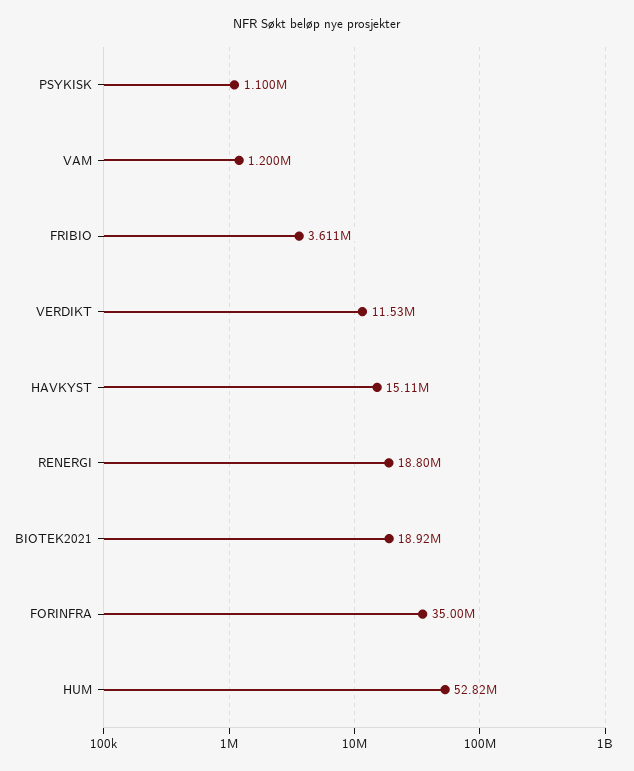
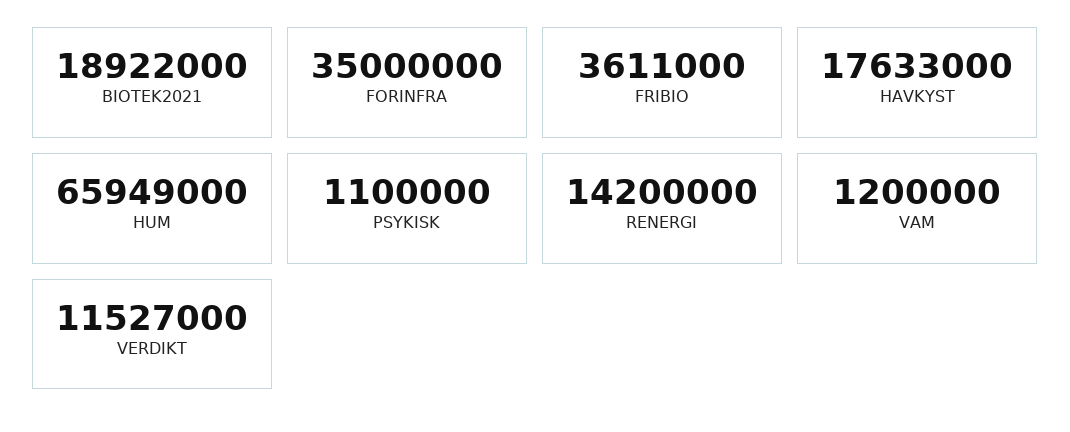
HAVKYST: 15110000 -> 17633000
RENERGI: 18800000 -> 14200000
HUM: 52820000 -> 65949000

